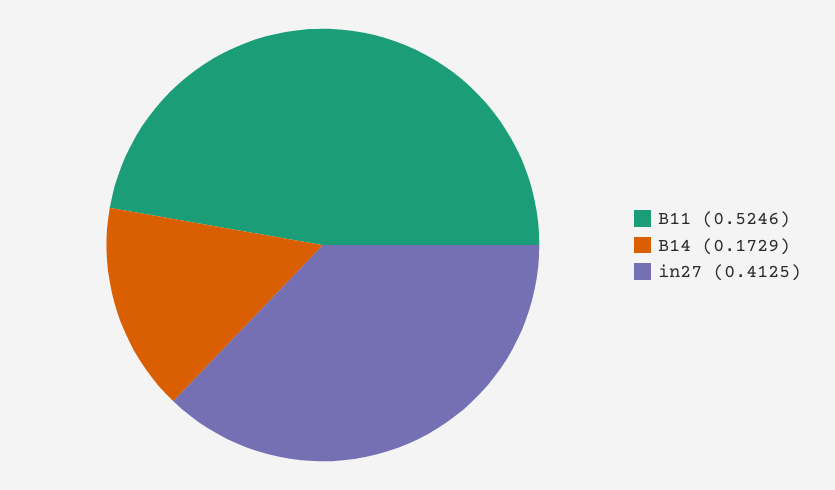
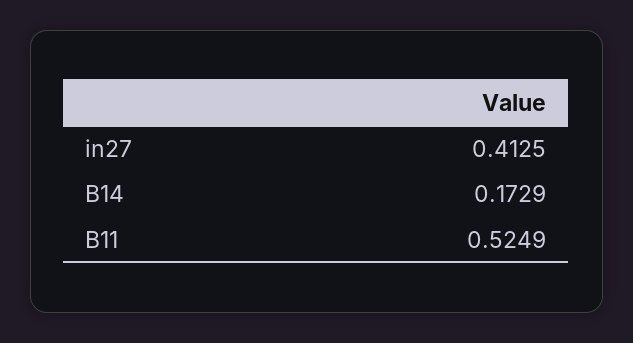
B11: 0.5246 -> 0.5249

